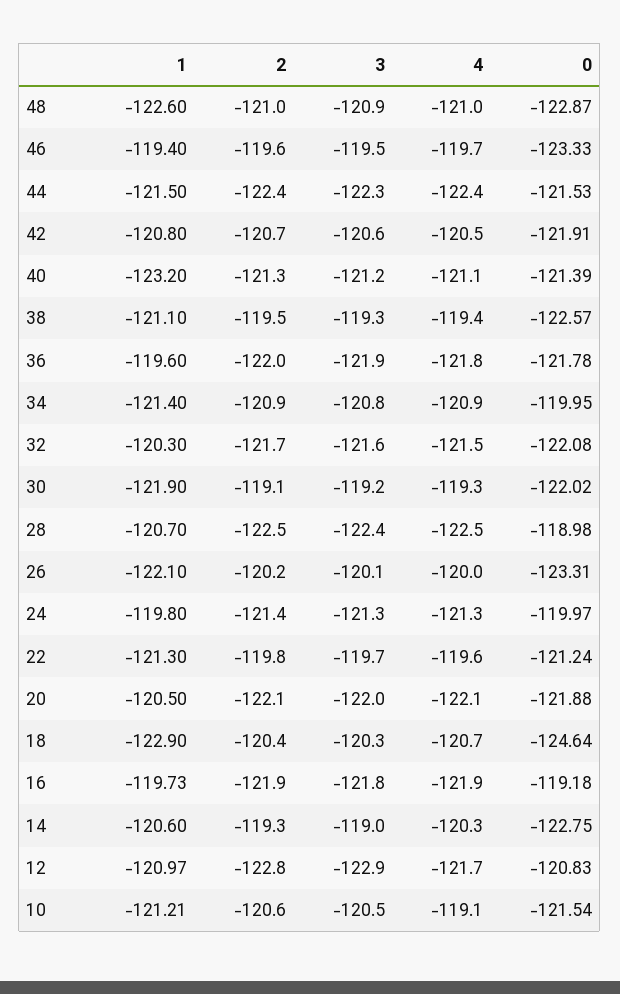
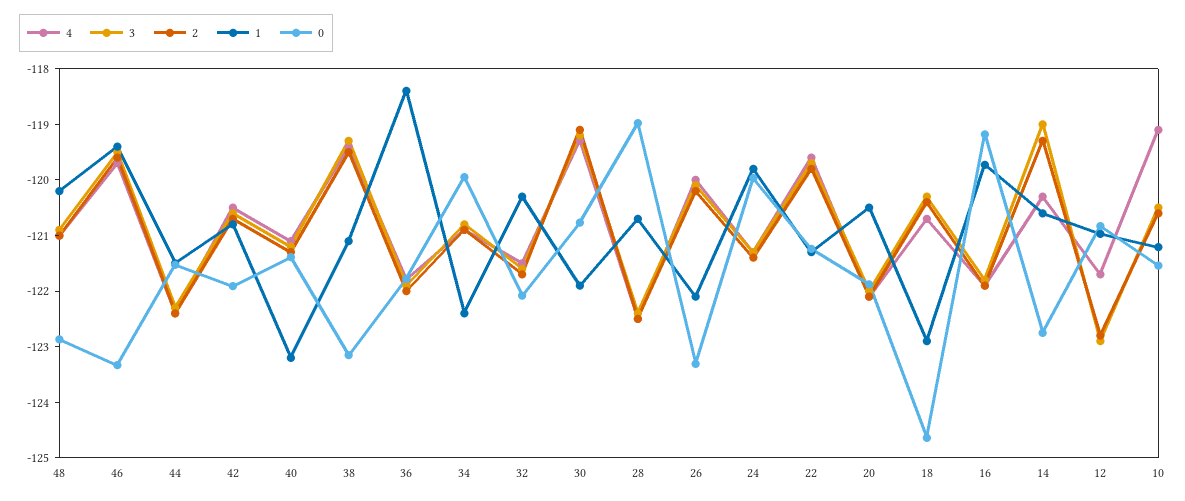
1, 48: -122.6 -> -120.2
0, 38: -122.57 -> -123.2
1, 36: -119.6 -> -118.4
1, 34: -121.4 -> -122.4
0, 30: -122.02 -> -120.8

